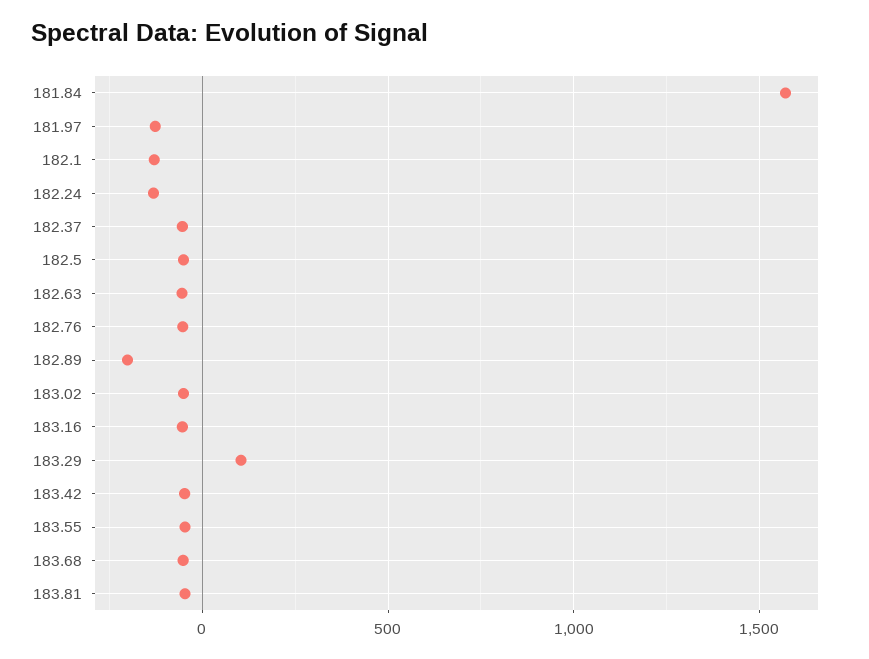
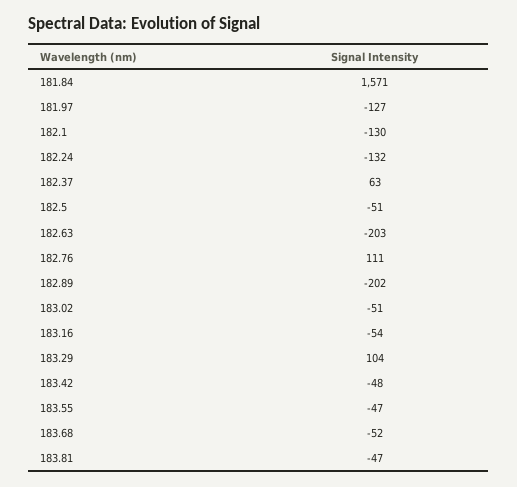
182.37: -50 -> 63
182.63: -50 -> -203
182.76: -50 -> 111

